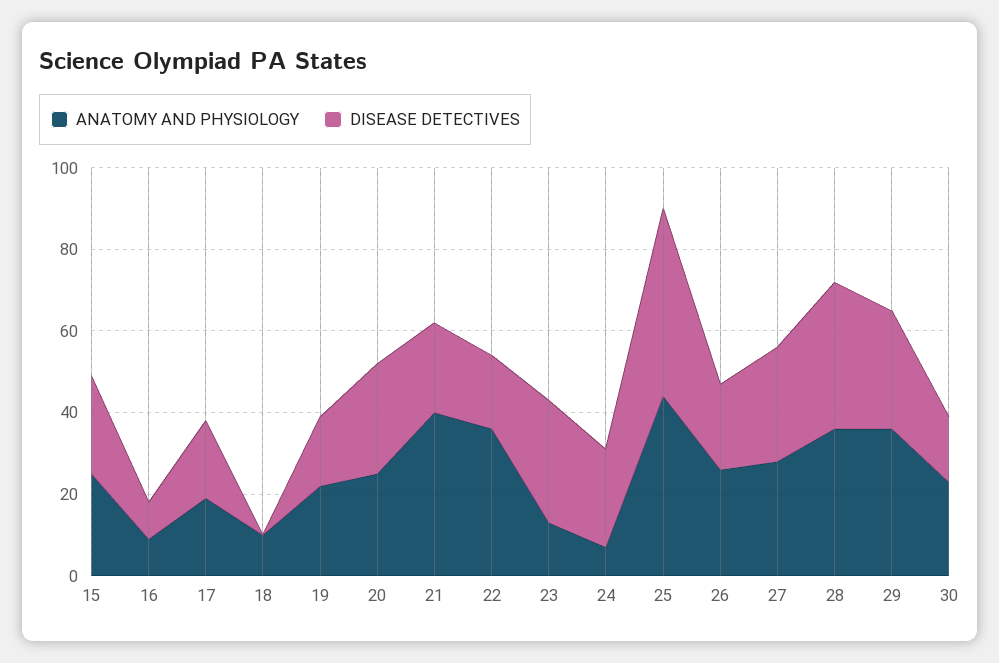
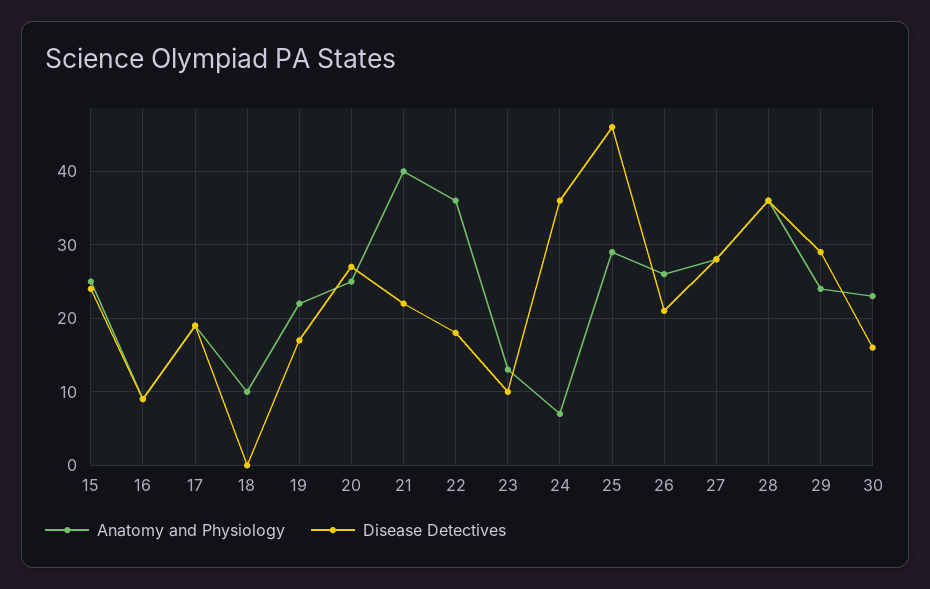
DISEASE DETECTIVES, 23: 30 -> 10
DISEASE DETECTIVES, 24: 25 -> 36
ANATOMY AND PHYSIOLOGY, 25: 45 -> 29
ANATOMY AND PHYSIOLOGY, 29: 35 -> 24

